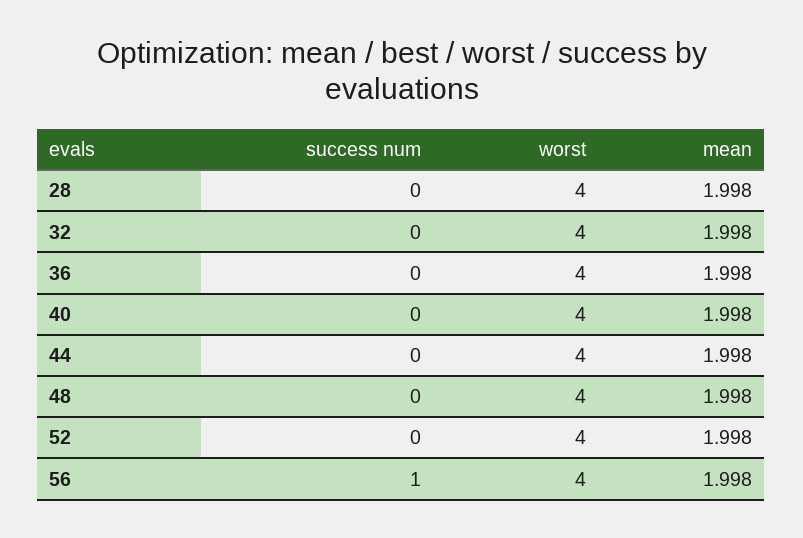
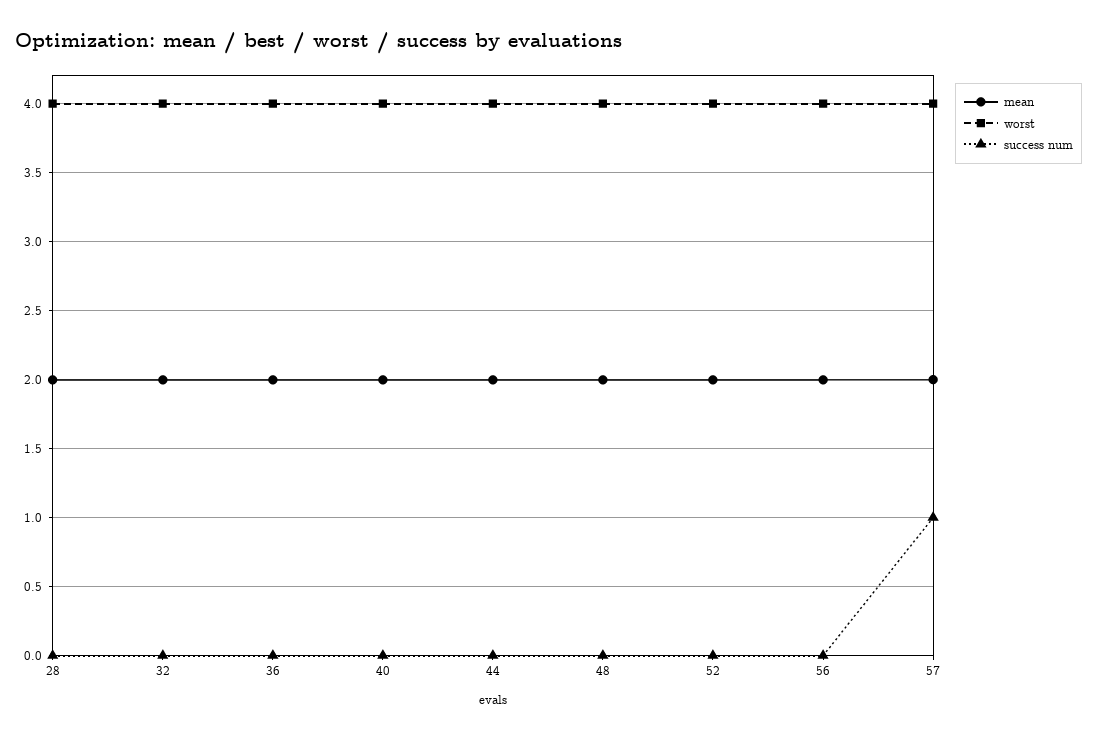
success num, 56: 1 -> 0
mean, 57: none -> 2
worst, 57: none -> 4
success num, 57: none -> 1

